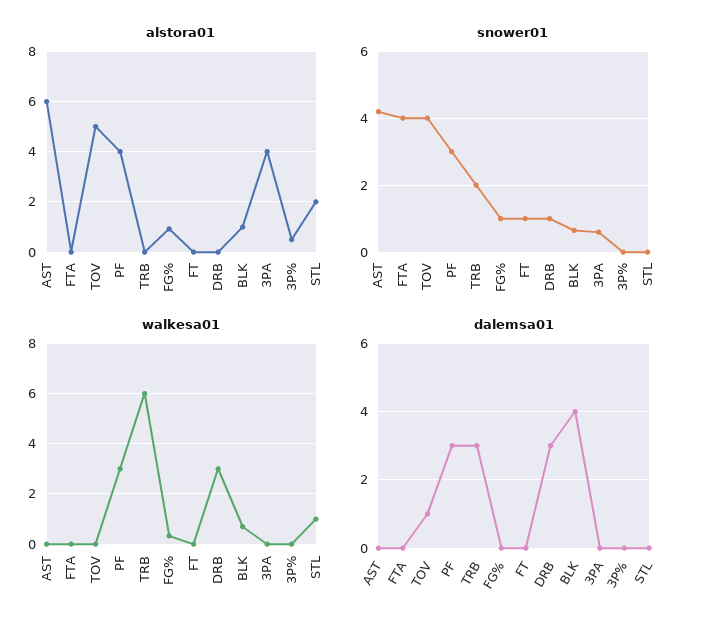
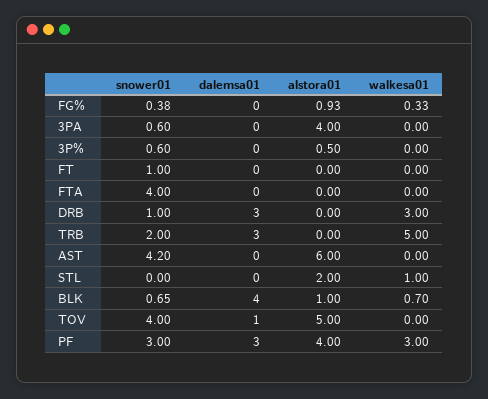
snower01, FG%: 1 -> 0.38
snower01, 3P%: 0 -> 0.6
walkesa01, TRB: 6 -> 5

